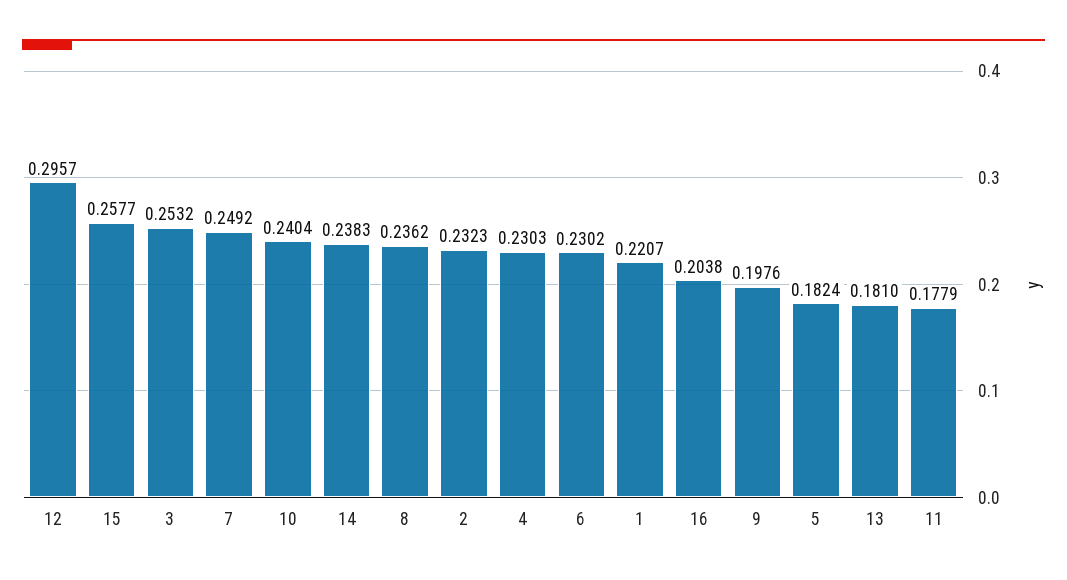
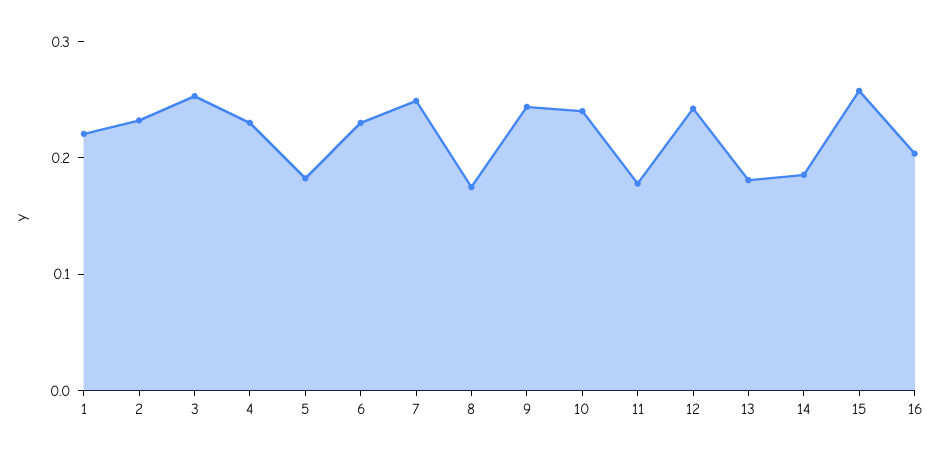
12: 0.2957 -> 0.24
14: 0.2383 -> 0.18
8: 0.2362 -> 0.18
9: 0.1976 -> 0.24

